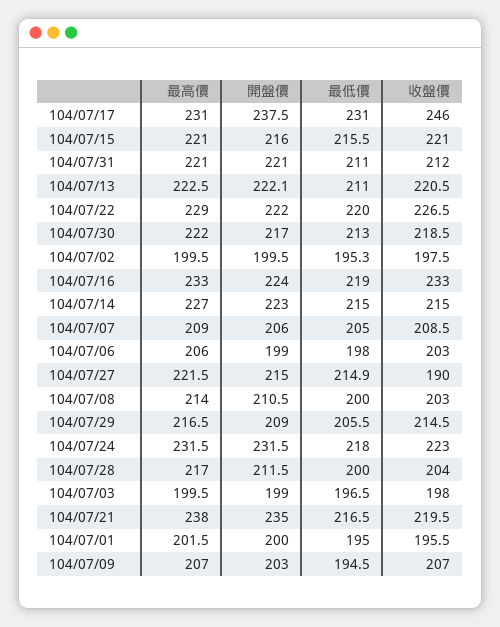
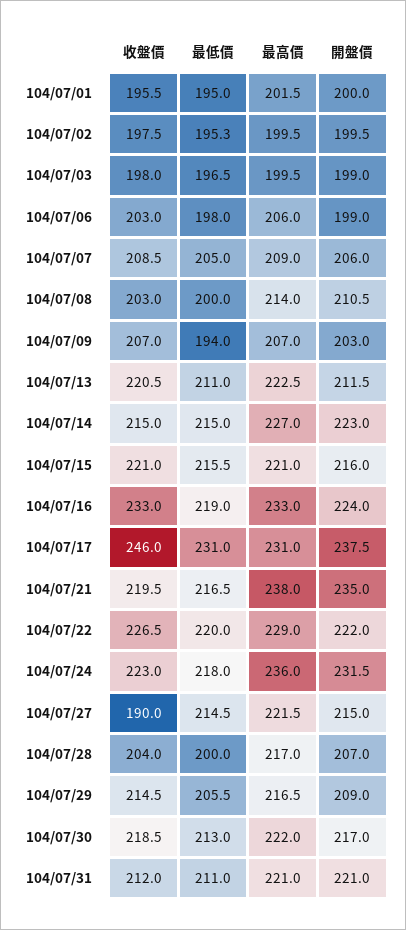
開盤價, 104/07/13: 222.1 -> 211.5
最低價, 104/07/27: 214.9 -> 214.5
最高價, 104/07/24: 231.5 -> 236
開盤價, 104/07/28: 211.5 -> 207
最低價, 104/07/09: 194.5 -> 194

